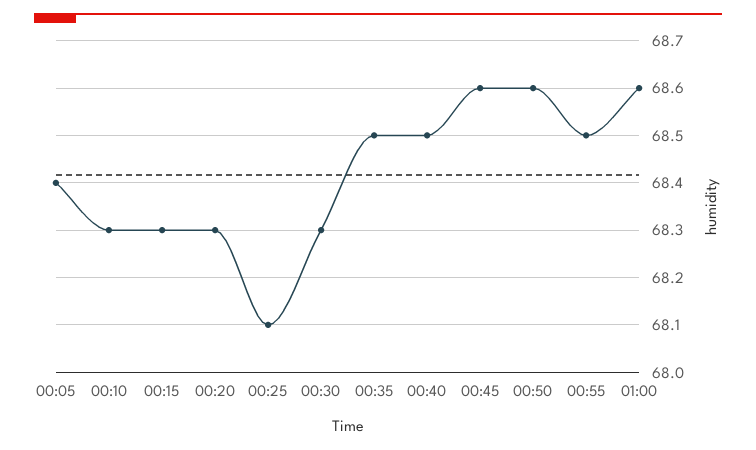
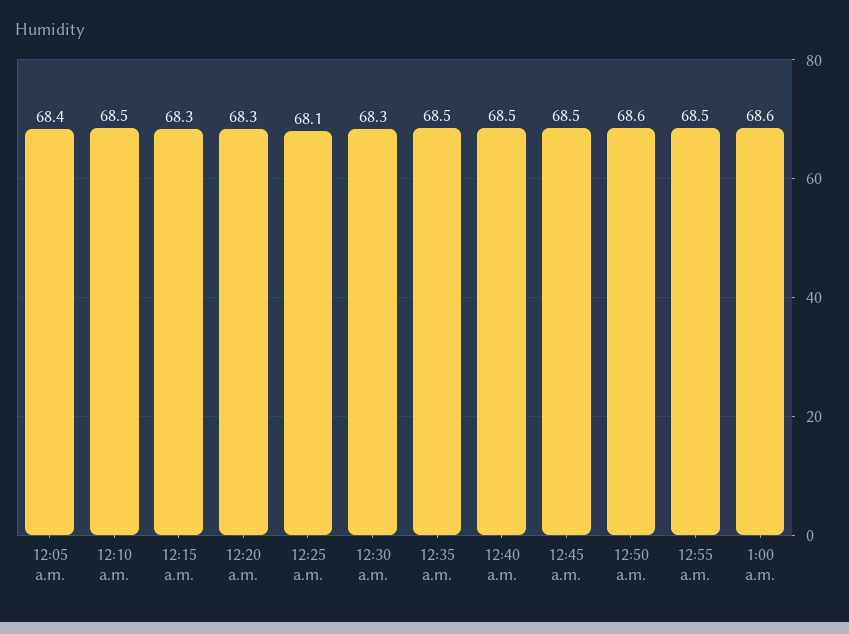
00:10: 68.3 -> 68.5
00:45: 68.6 -> 68.5

